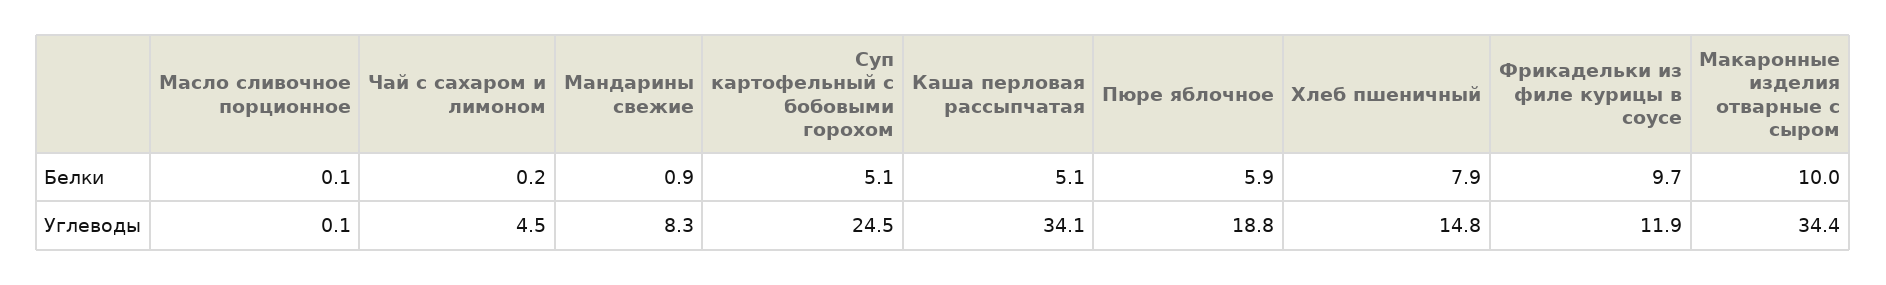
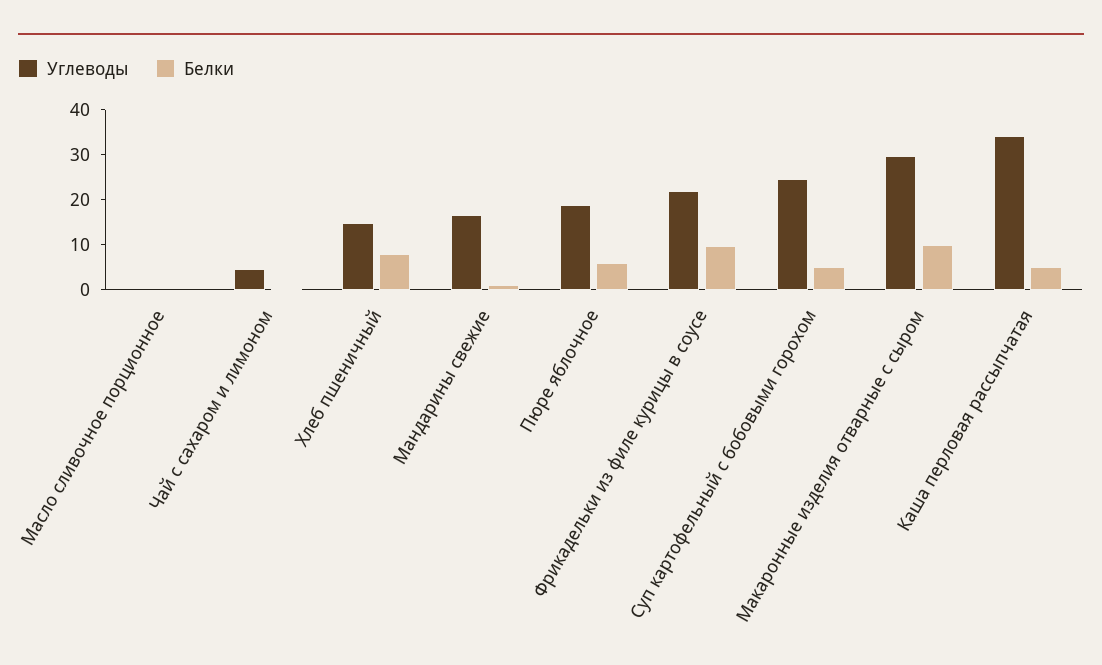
Углеводы, Мандарины свежие: 8.3 -> 16
Углеводы, Фрикадельки из филе курицы в соусе: 11.9 -> 22
Углеводы, Макаронные изделия отварные с сыром: 34.4 -> 30

